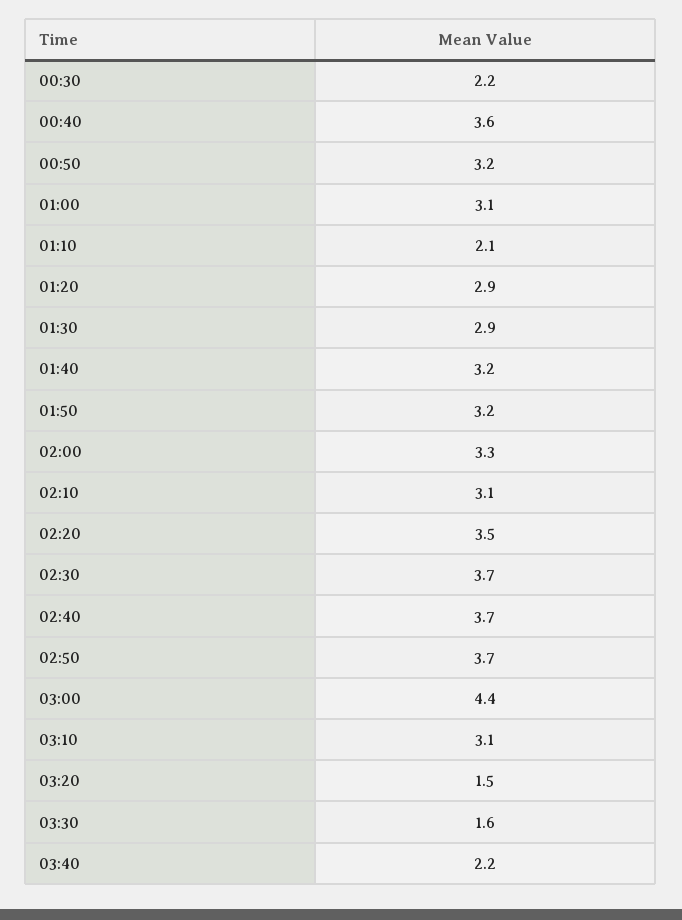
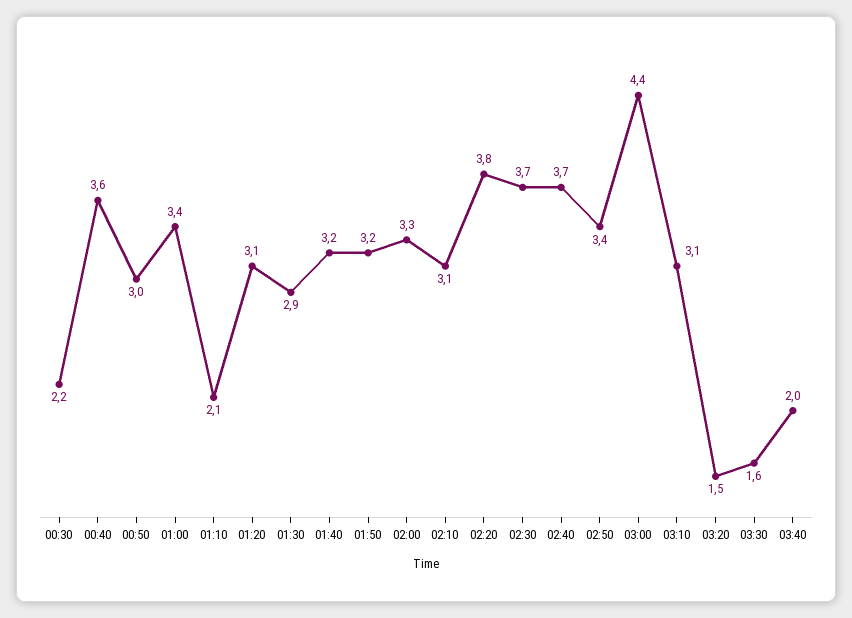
00:50: 3.2 -> 3
01:00: 3.1 -> 3.4
01:20: 2.9 -> 3.1
02:20: 3.5 -> 3.8
02:50: 3.7 -> 3.4
03:40: 2.2 -> 2

